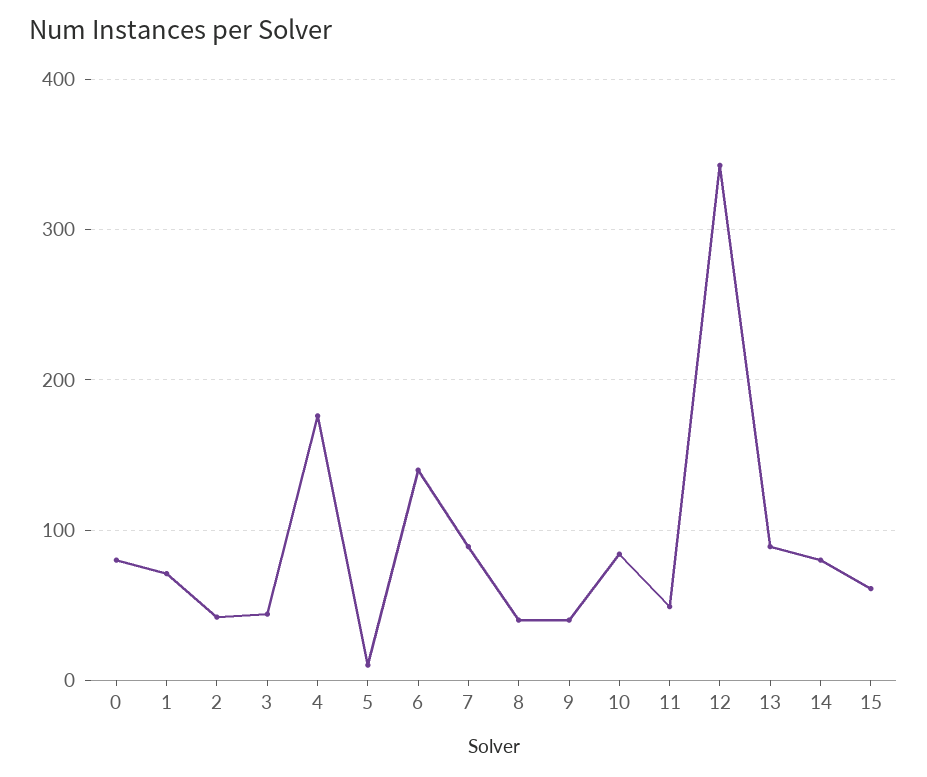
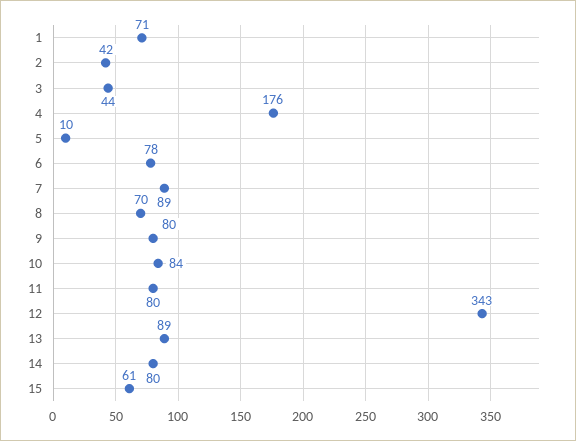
0: 80 -> none
6: 140 -> 78
8: 40 -> 70
9: 40 -> 80
11: 50 -> 80

